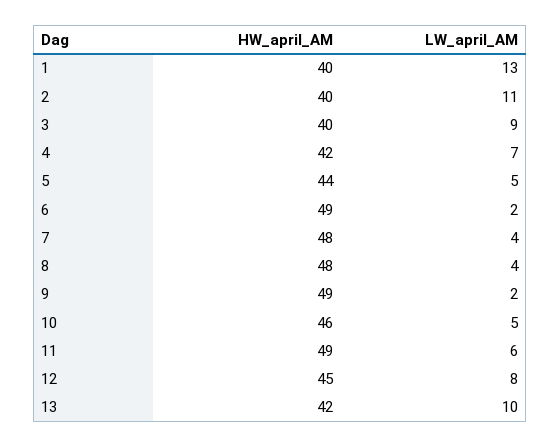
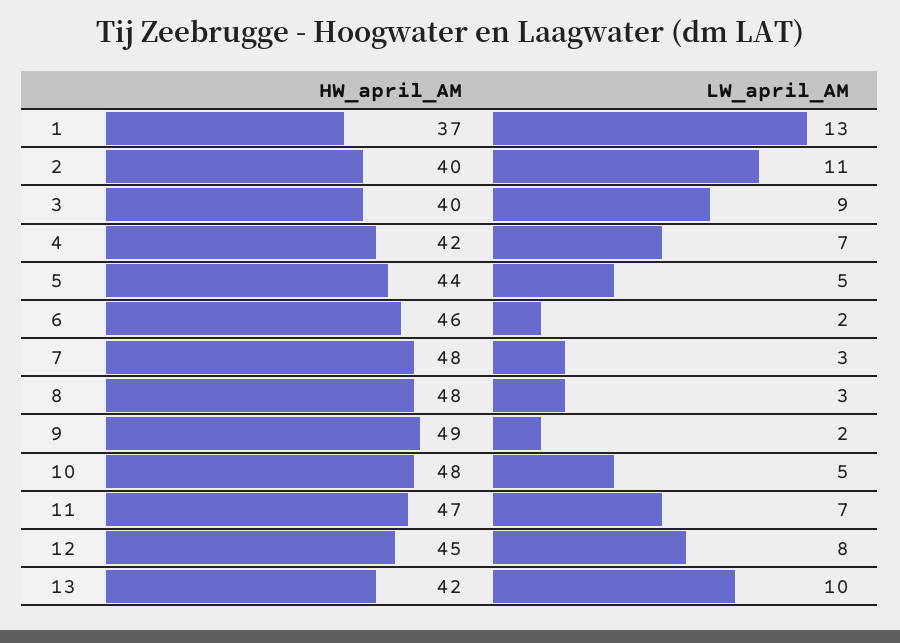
HW_april_AM, 1: 40 -> 37
HW_april_AM, 6: 49 -> 46
LW_april_AM, 7: 4 -> 3
LW_april_AM, 8: 4 -> 3
HW_april_AM, 10: 46 -> 48
HW_april_AM, 11: 49 -> 47
LW_april_AM, 11: 6 -> 7

